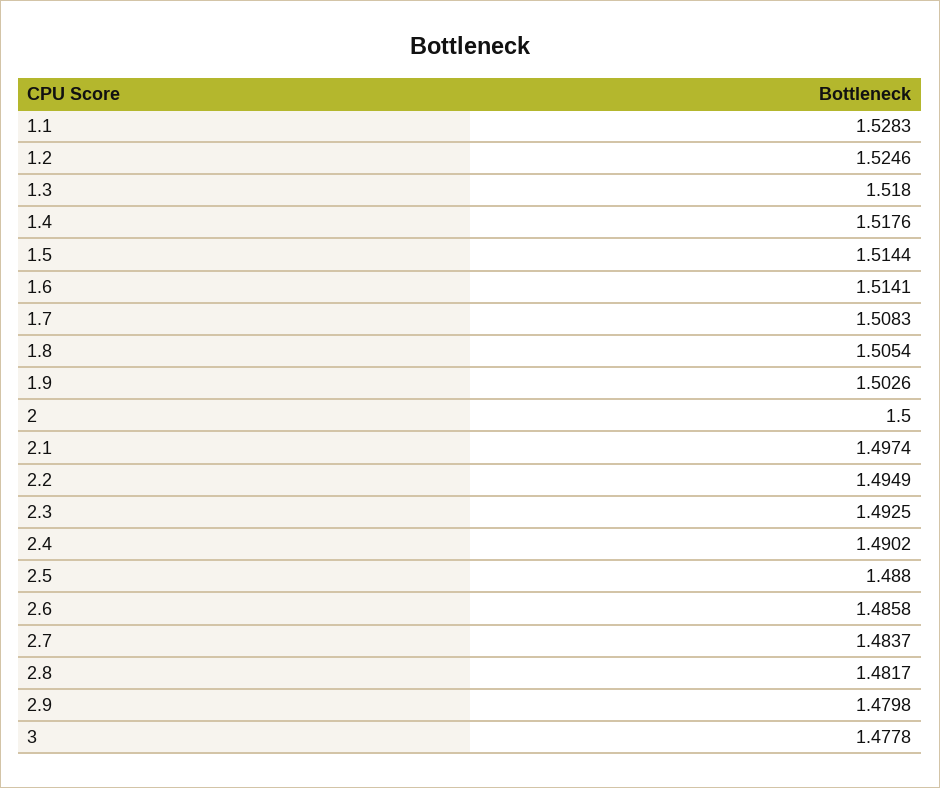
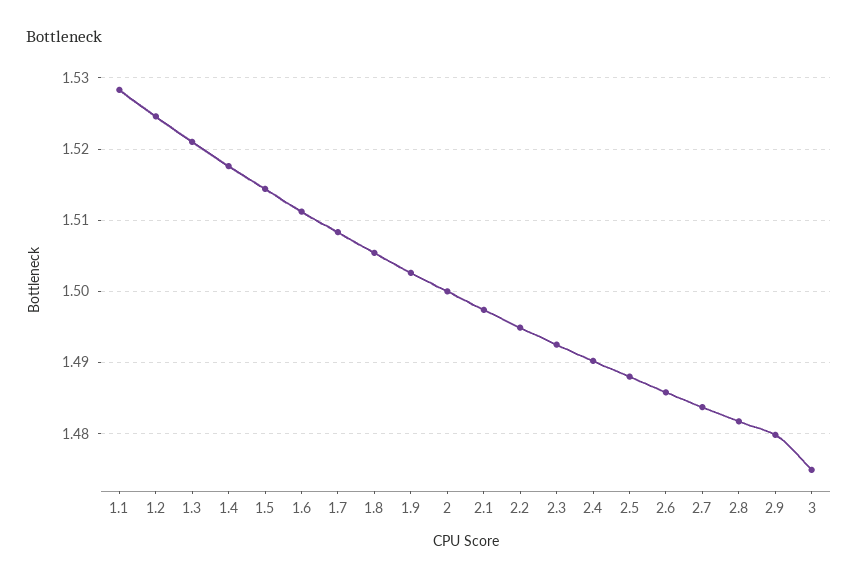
1.3: 1.518 -> 1.521
1.6: 1.5141 -> 1.511
3: 1.4778 -> 1.475

